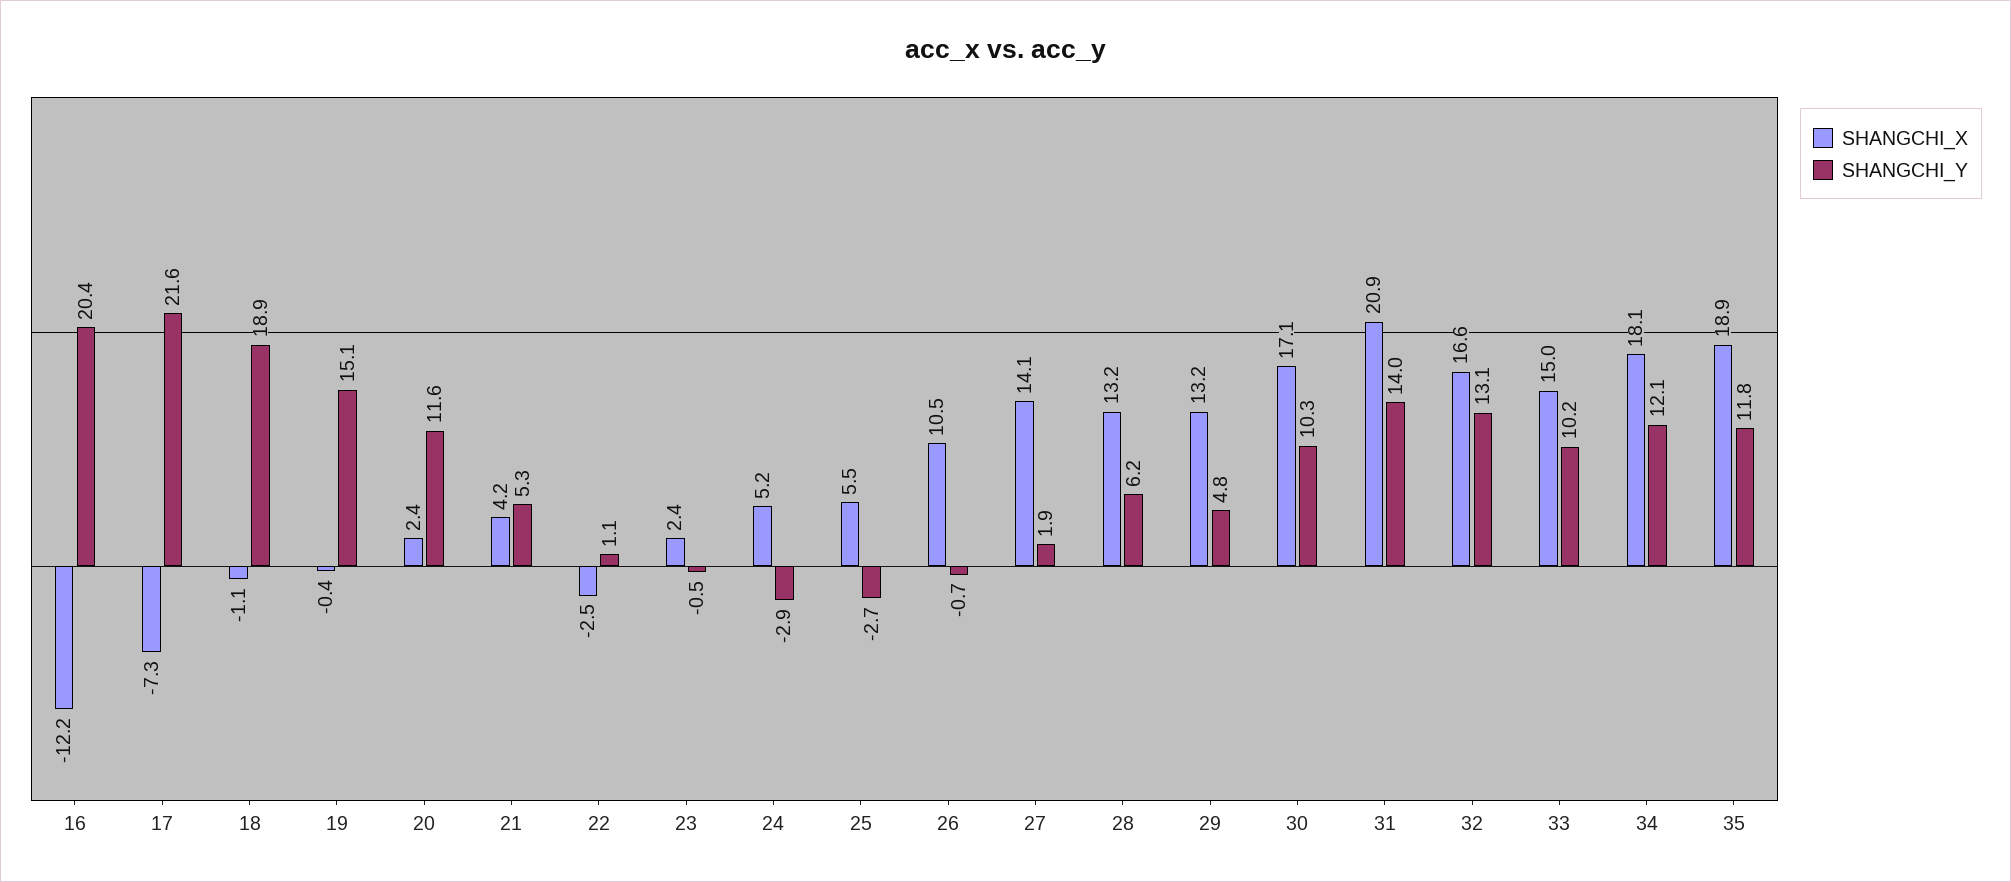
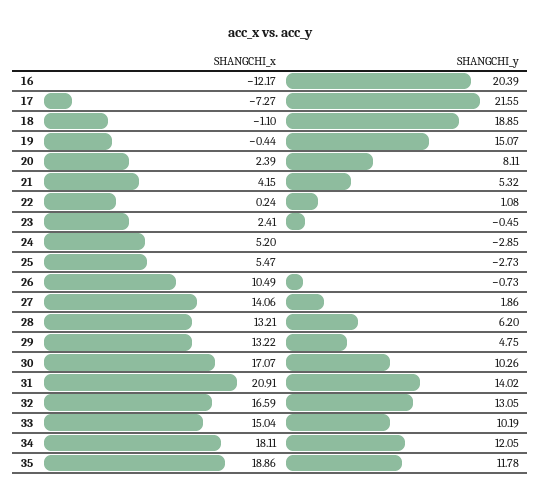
SHANGCHI_Y, 20: 11.6 -> 8.11
SHANGCHI_X, 22: -2.5 -> 0.24

